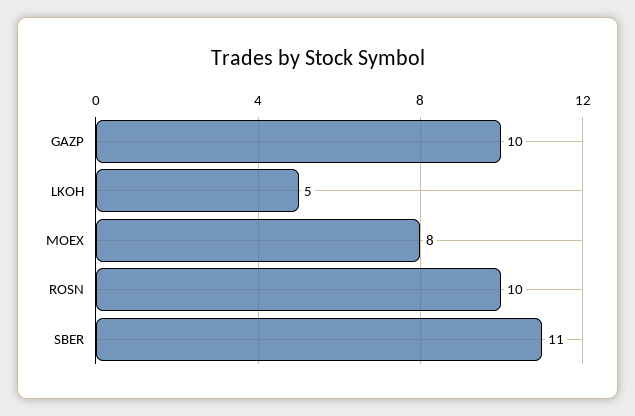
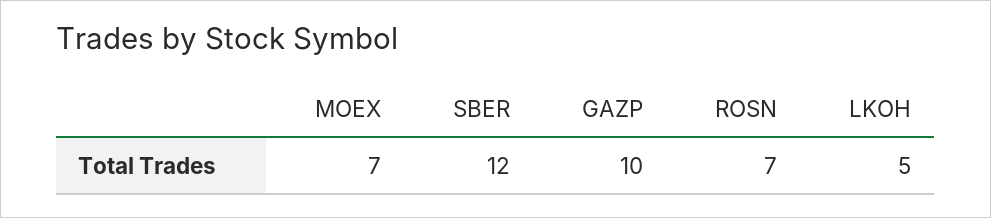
MOEX: 8 -> 7
ROSN: 10 -> 7
SBER: 11 -> 12

